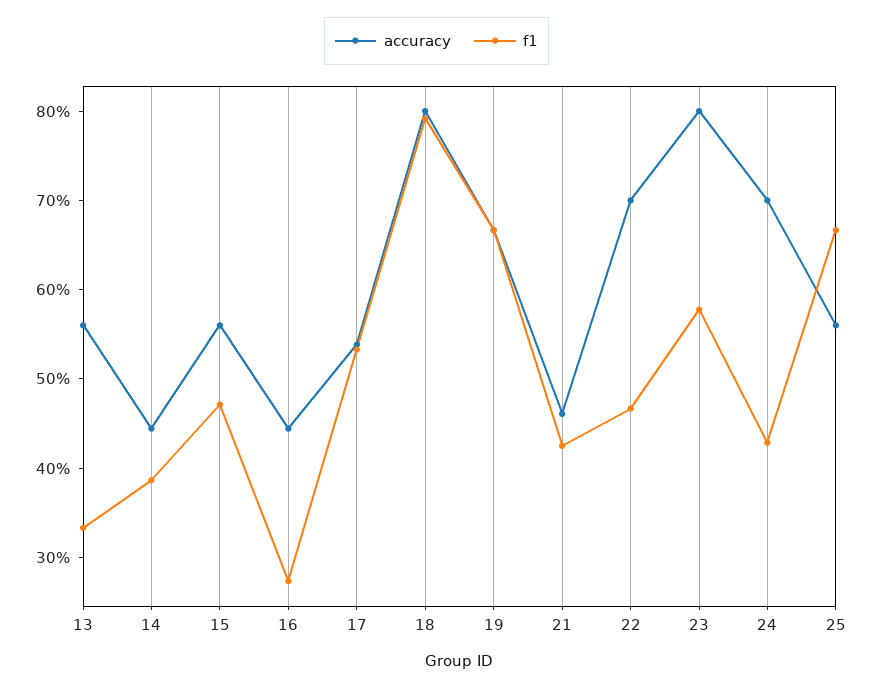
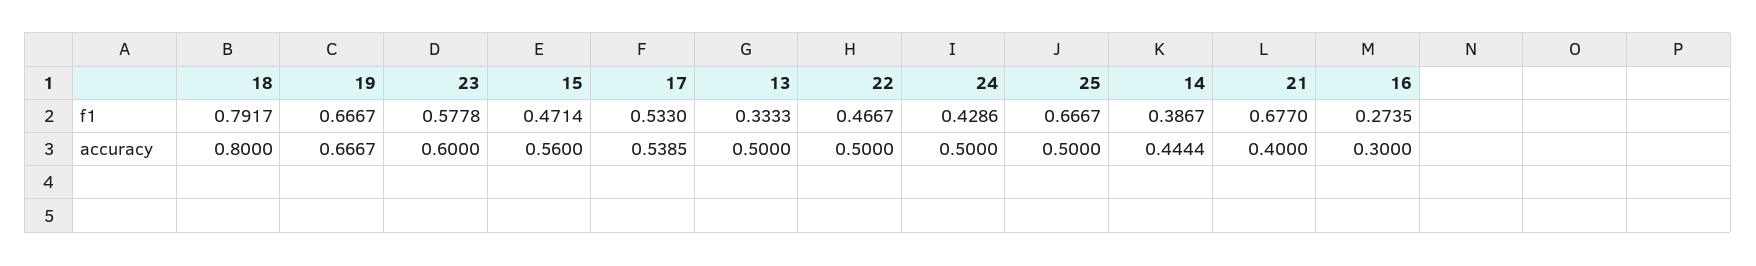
accuracy, 13: 0.56 -> 0.5
accuracy, 16: 0.44 -> 0.3
accuracy, 21: 0.46 -> 0.4
f1, 21: 0.42 -> 0.677
accuracy, 22: 0.7 -> 0.5
accuracy, 23: 0.8 -> 0.6
accuracy, 24: 0.7 -> 0.5
accuracy, 25: 0.56 -> 0.5

